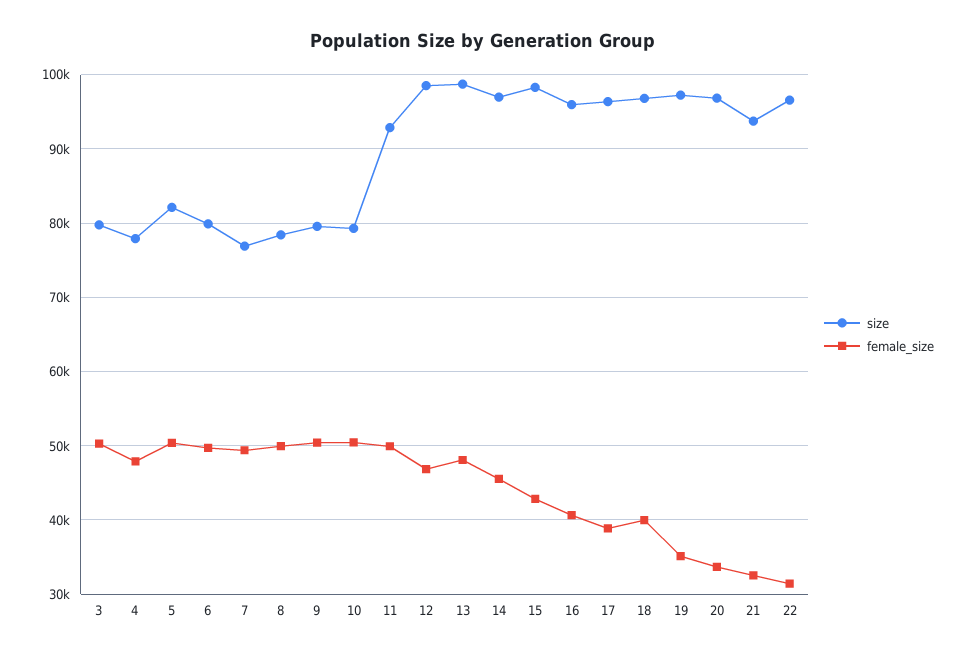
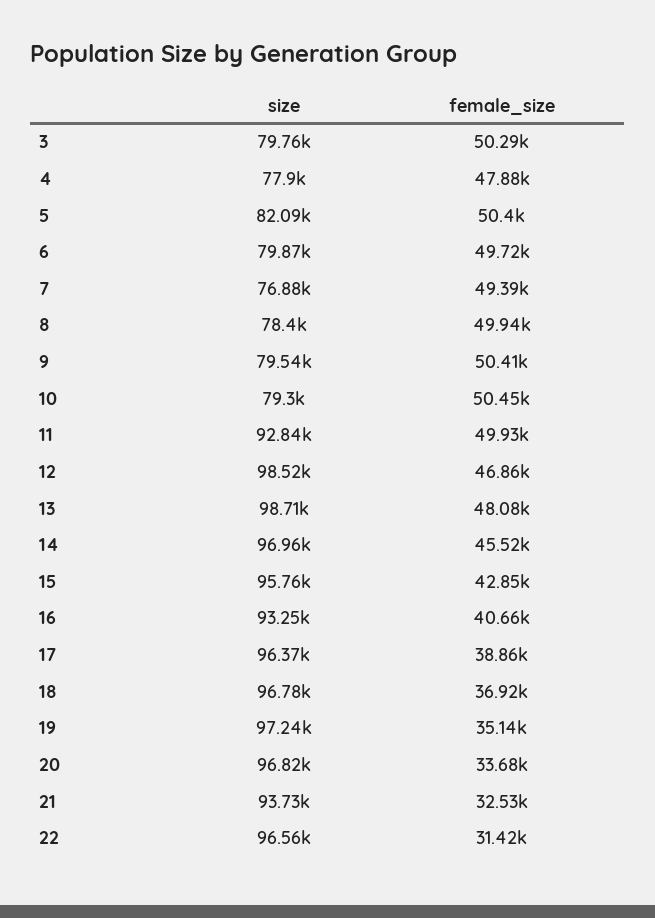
size, 15: 98000 -> 95760
size, 16: 96000 -> 93250
female_size, 18: 40000 -> 36920

